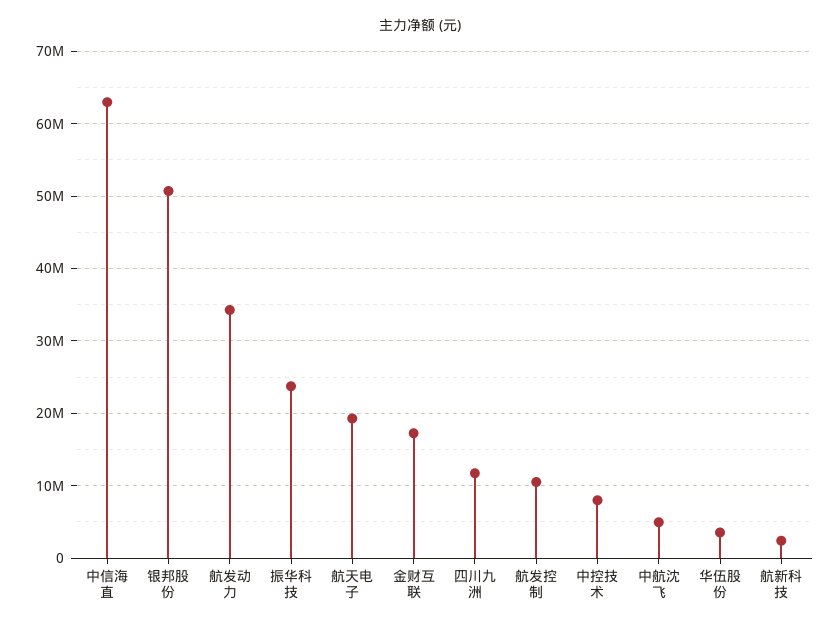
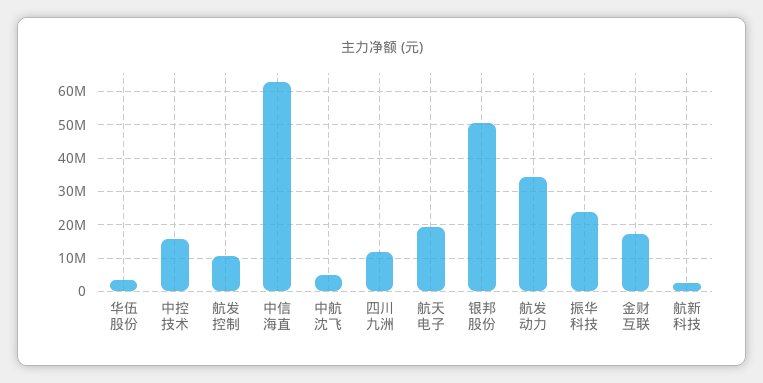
中控技术: 8000000 -> 16000000

